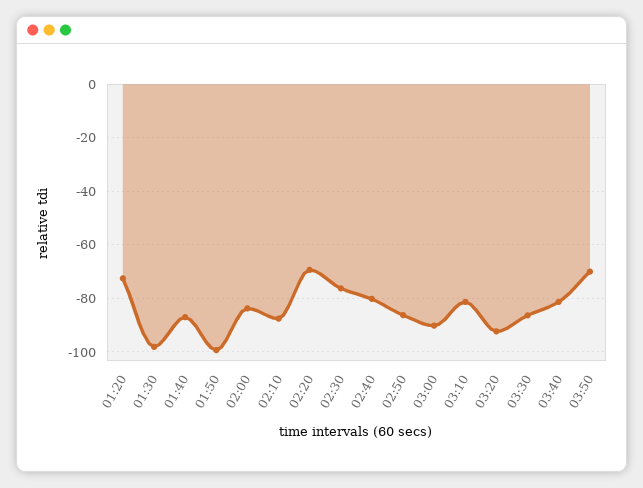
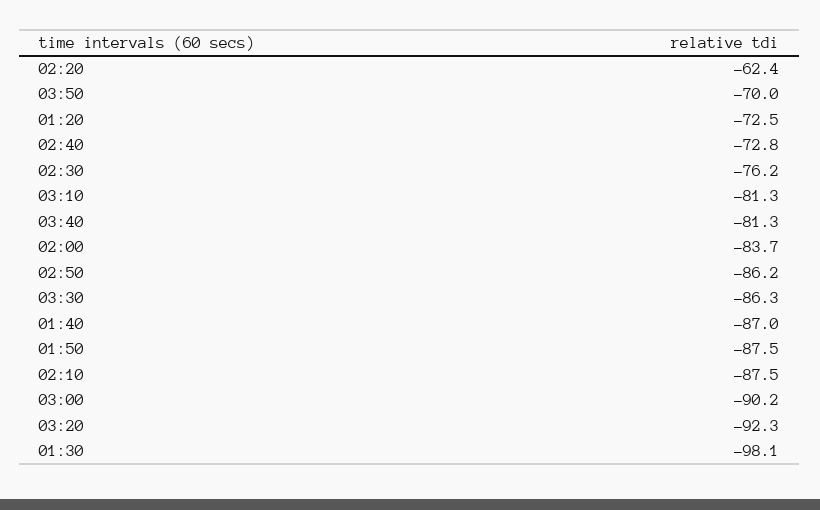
01:50: -100 -> -87.5
02:20: -70 -> -62.4
02:40: -80 -> -72.8

